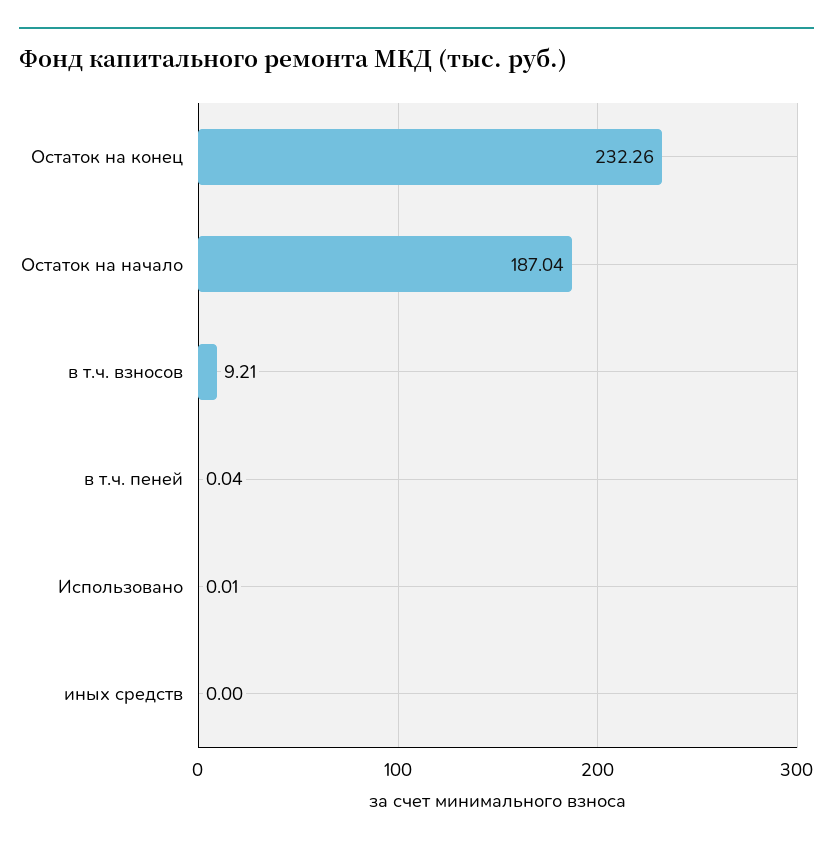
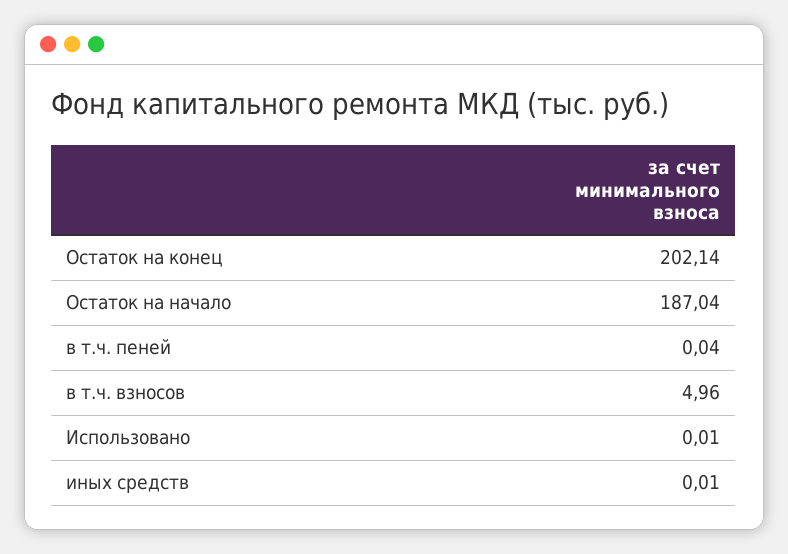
Остаток на конец: 232.26 -> 202.14
в т.ч. взносов: 9.21 -> 4.96
иных средств: 0 -> 0.01

